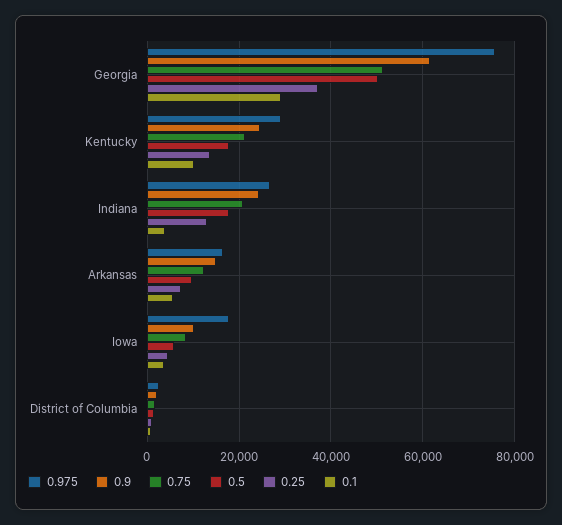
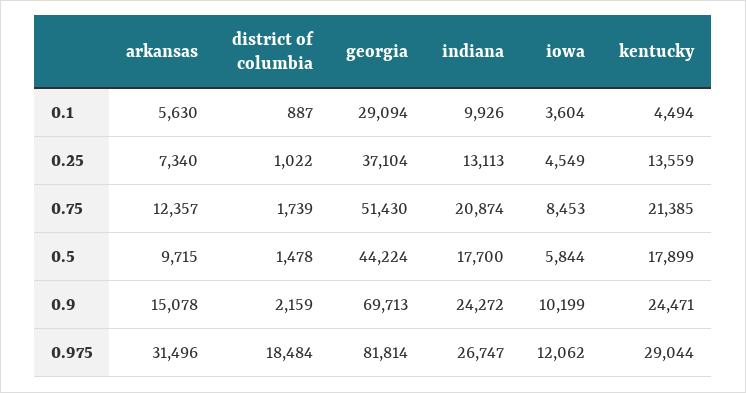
0.975, Georgia: 76000 -> 81814
0.9, Georgia: 62000 -> 69713
0.5, Georgia: 50000 -> 44224
0.1, Kentucky: 10000 -> 4494
0.1, Indiana: 4000 -> 9926
0.975, Arkansas: 16000 -> 31496
0.975, Iowa: 18000 -> 12062
0.975, District of Columbia: 2000 -> 18484

